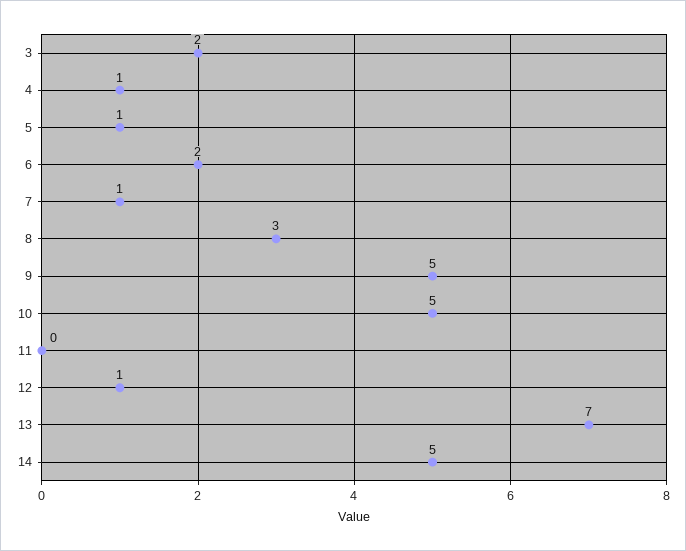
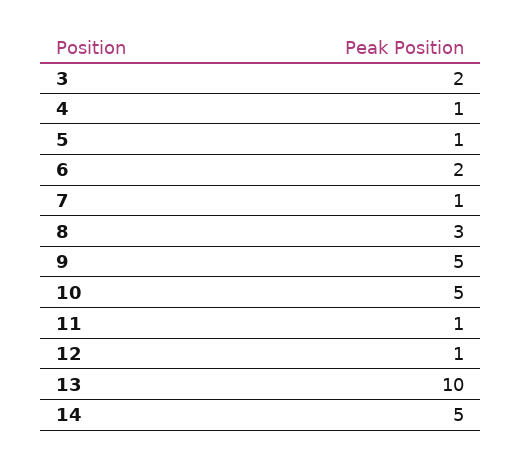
11: 0 -> 1
13: 7 -> 10

